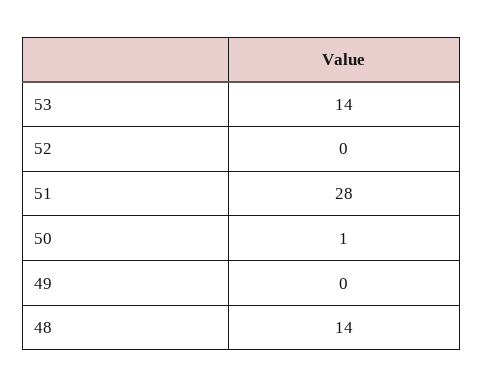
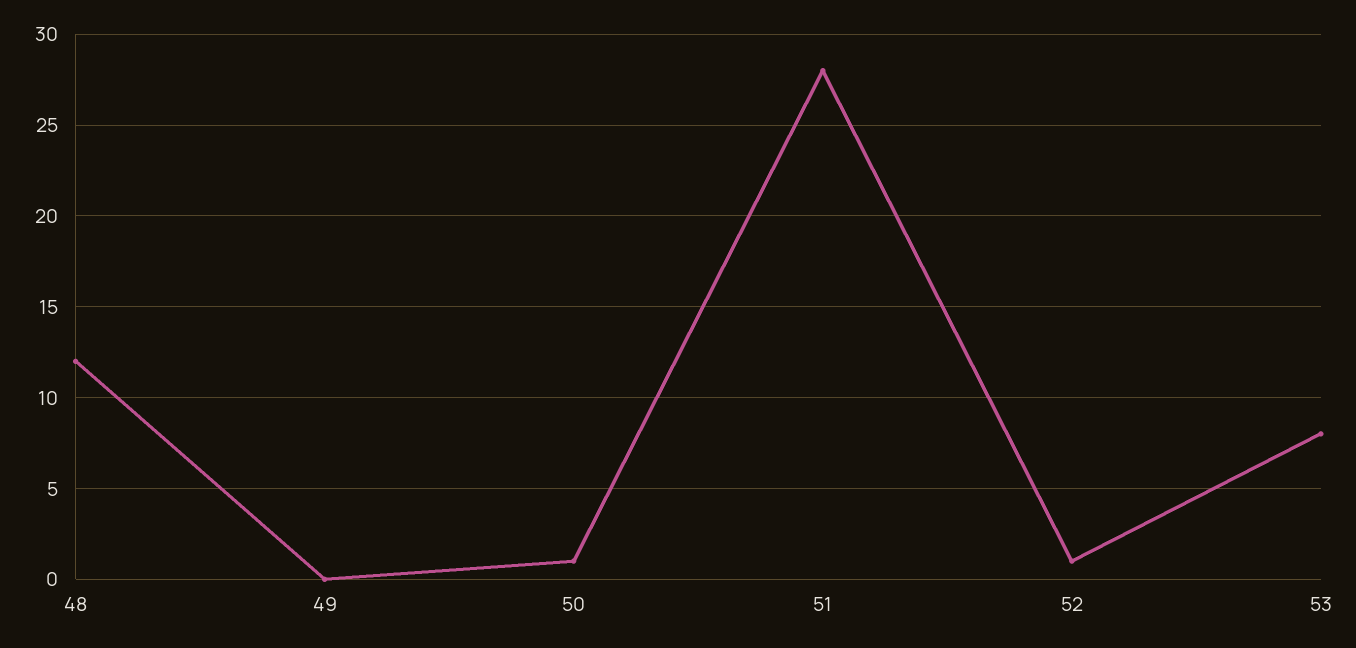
53: 14 -> 8
52: 0 -> 1
48: 14 -> 12

